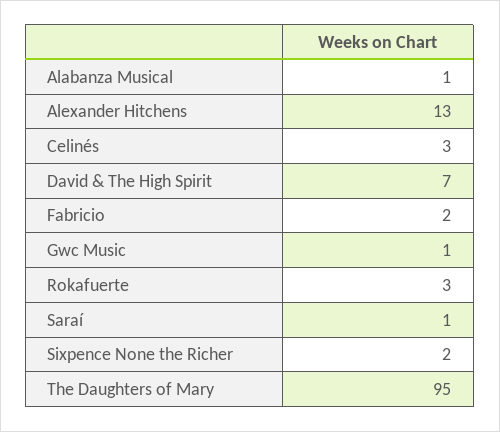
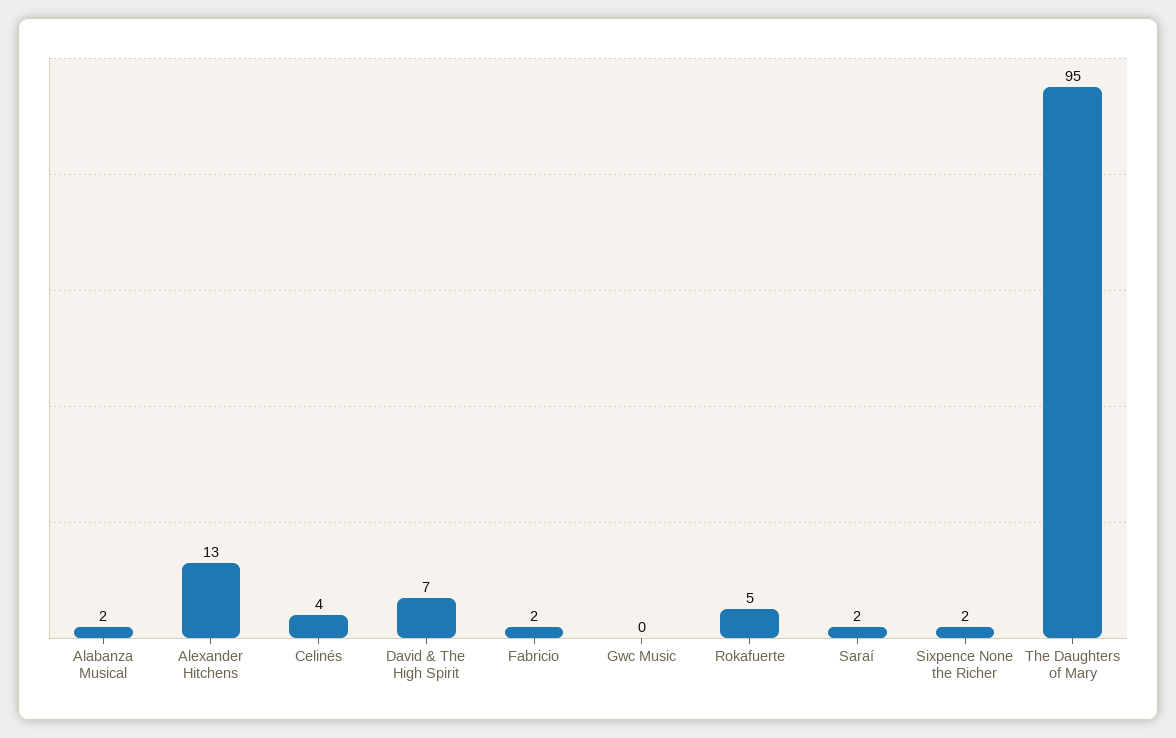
Alabanza Musical: 1 -> 2
Celinés: 3 -> 4
Gwc Music: 1 -> 0
Rokafuerte: 3 -> 5
Saraí: 1 -> 2

